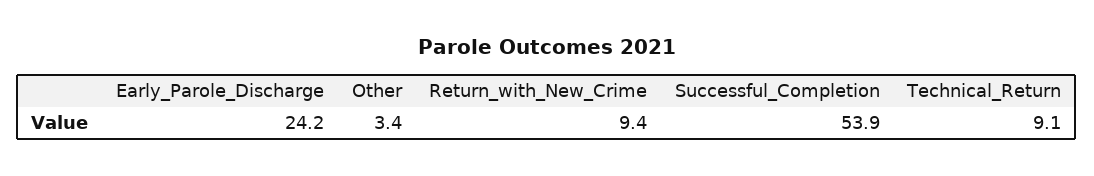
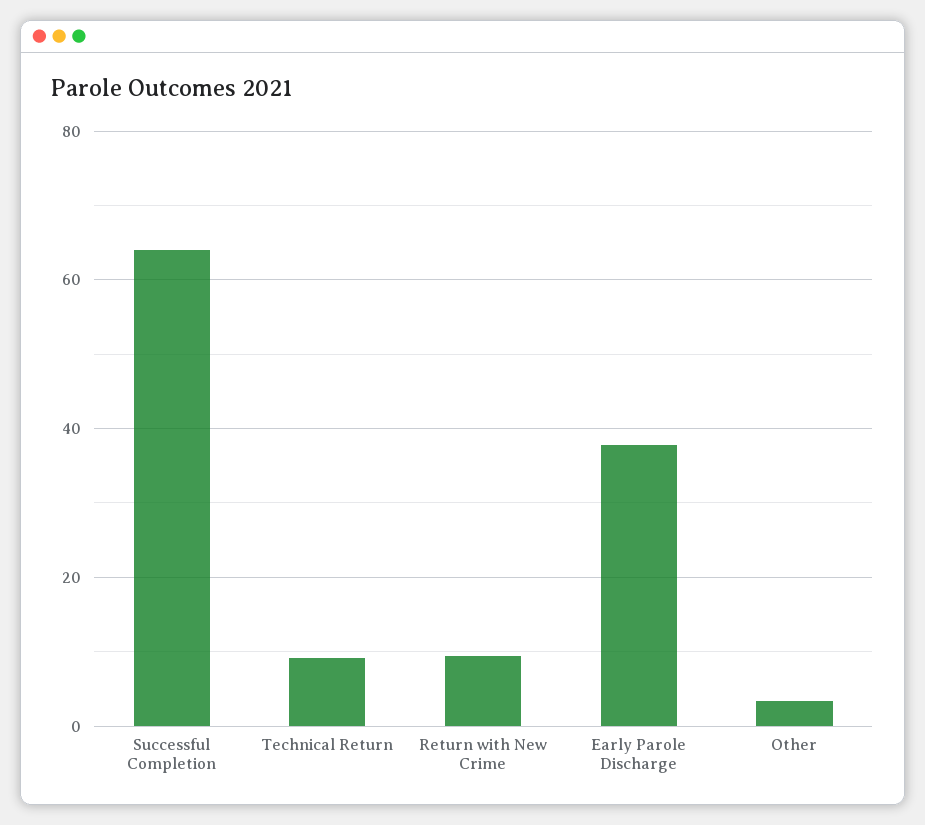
Early_Parole_Discharge: 24.2 -> 38
Successful_Completion: 53.9 -> 64

